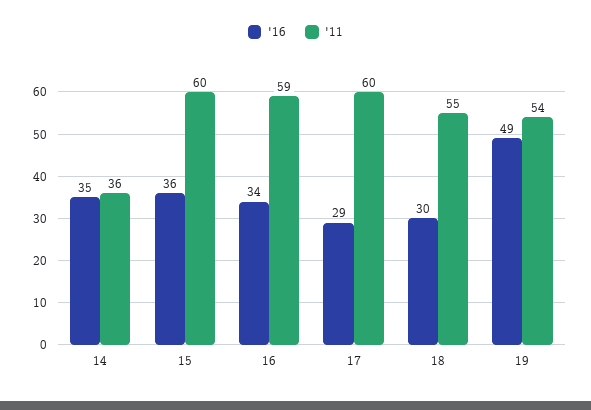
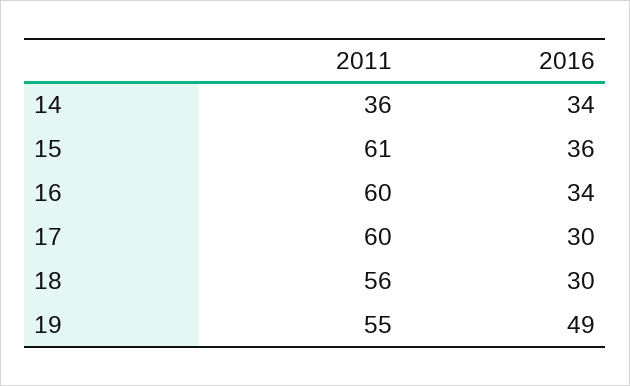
'16, 14: 35 -> 34
'11, 15: 60 -> 61
'11, 16: 59 -> 60
'16, 17: 29 -> 30
'11, 18: 55 -> 56
'11, 19: 54 -> 55

